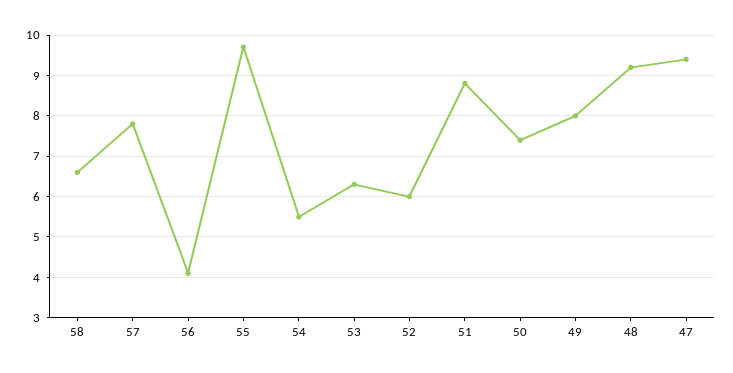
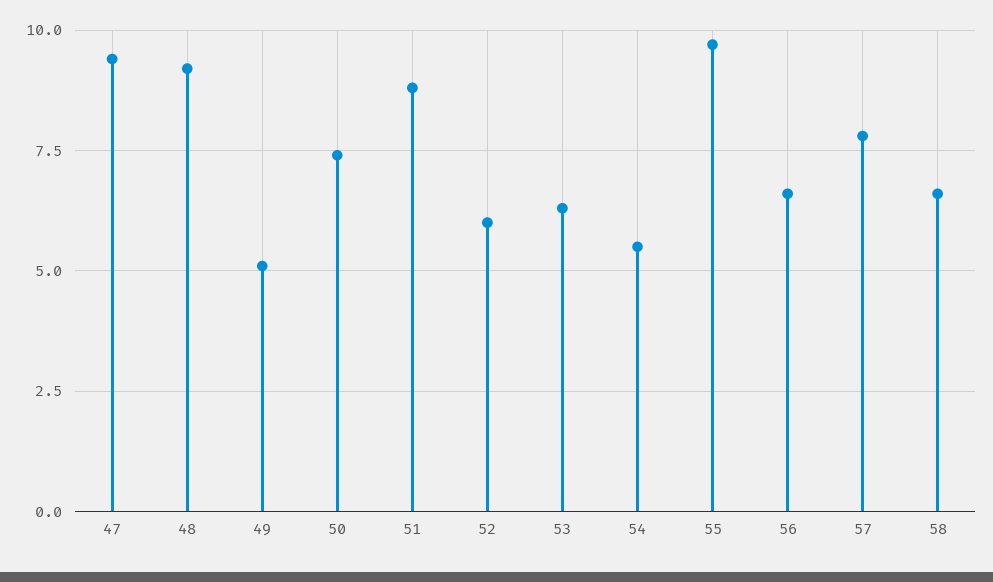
56: 4 -> 6.5
49: 8 -> 5

